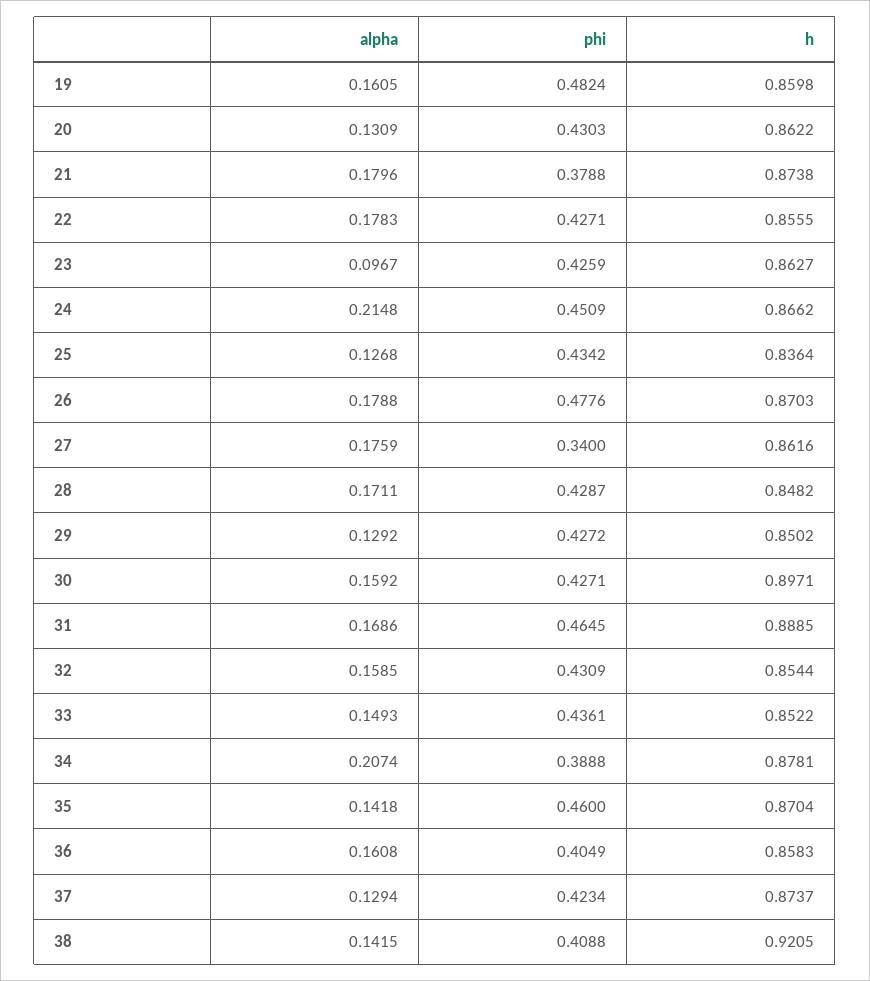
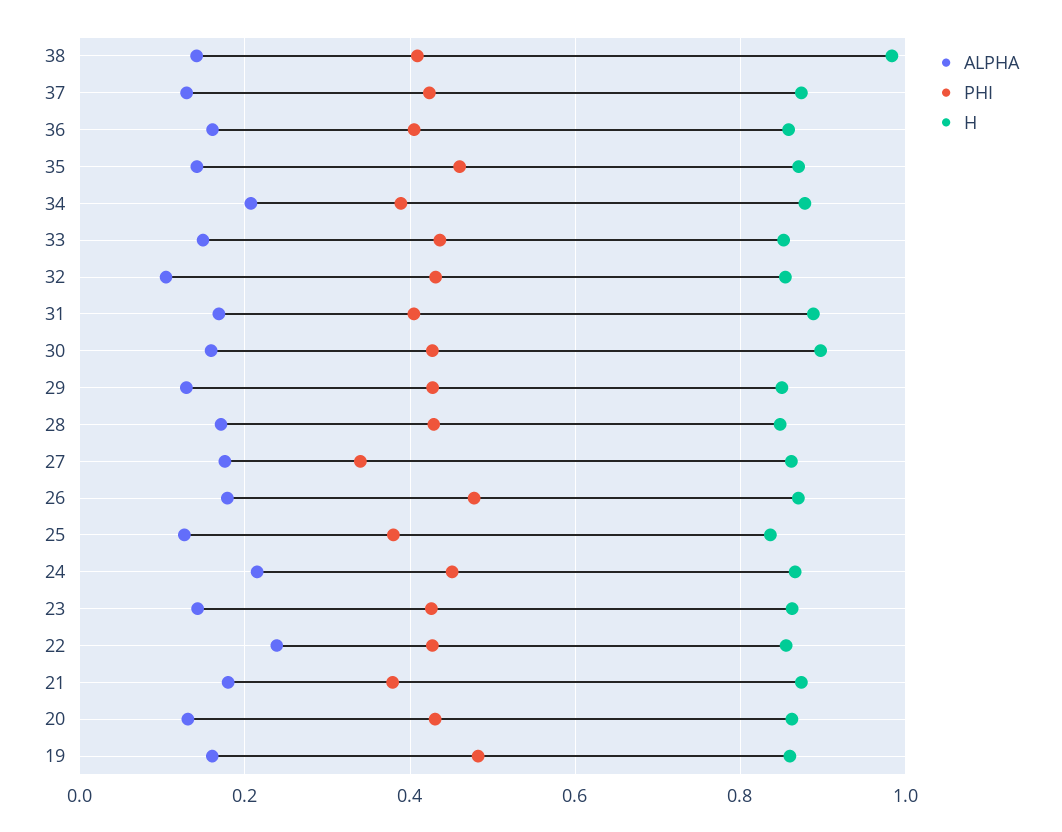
alpha, 22: 0.1783 -> 0.24
alpha, 23: 0.0967 -> 0.14
phi, 25: 0.4342 -> 0.38
phi, 31: 0.4645 -> 0.4
alpha, 32: 0.1585 -> 0.1
h, 38: 0.9205 -> 0.98

